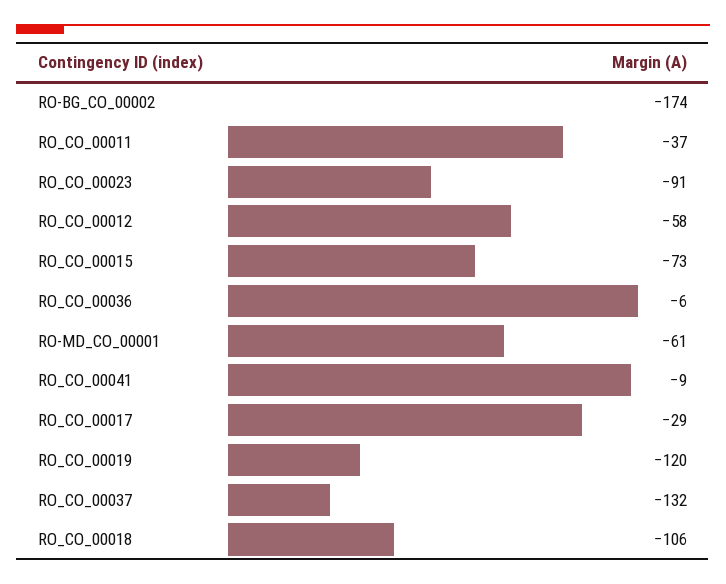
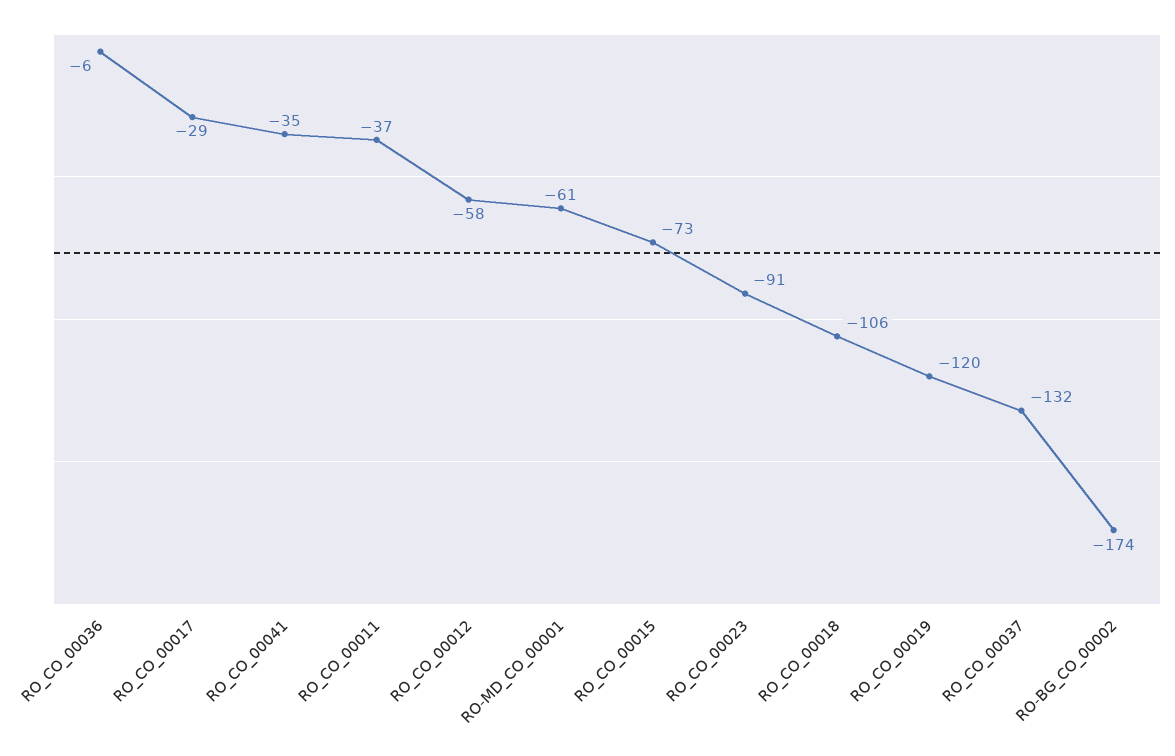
RO_CO_00041: -9 -> -35

